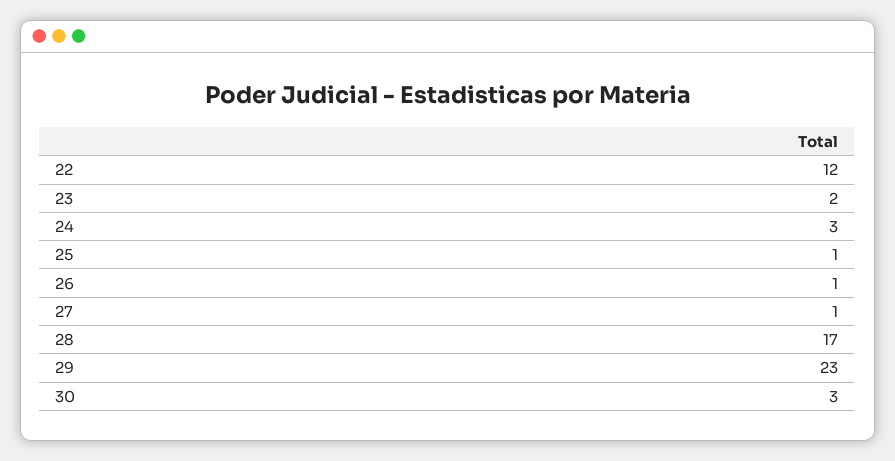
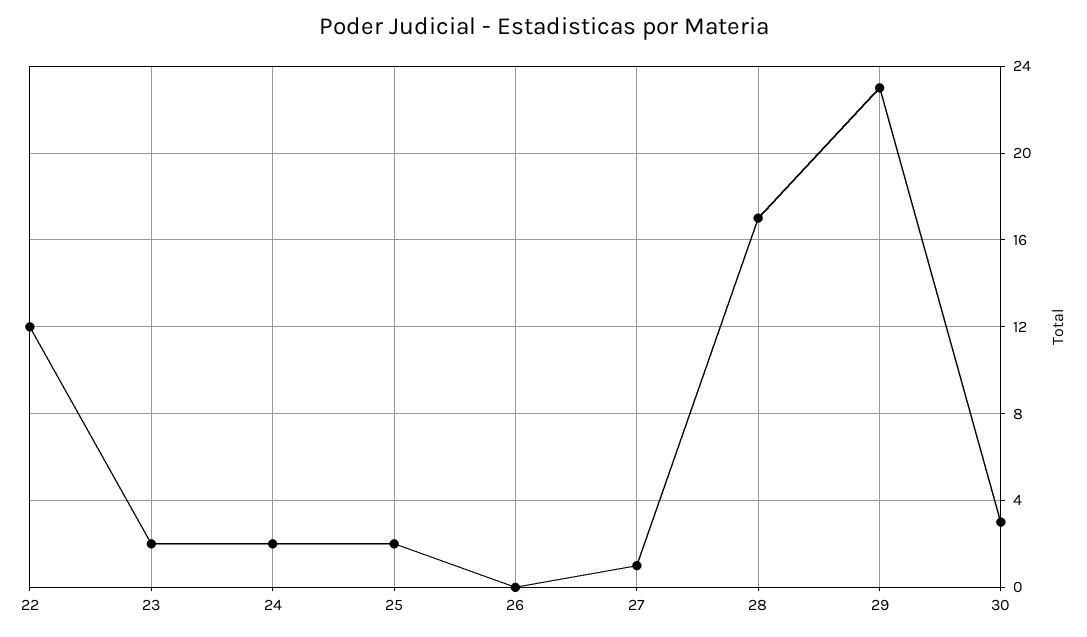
24: 3 -> 2
25: 1 -> 2
26: 1 -> 0

